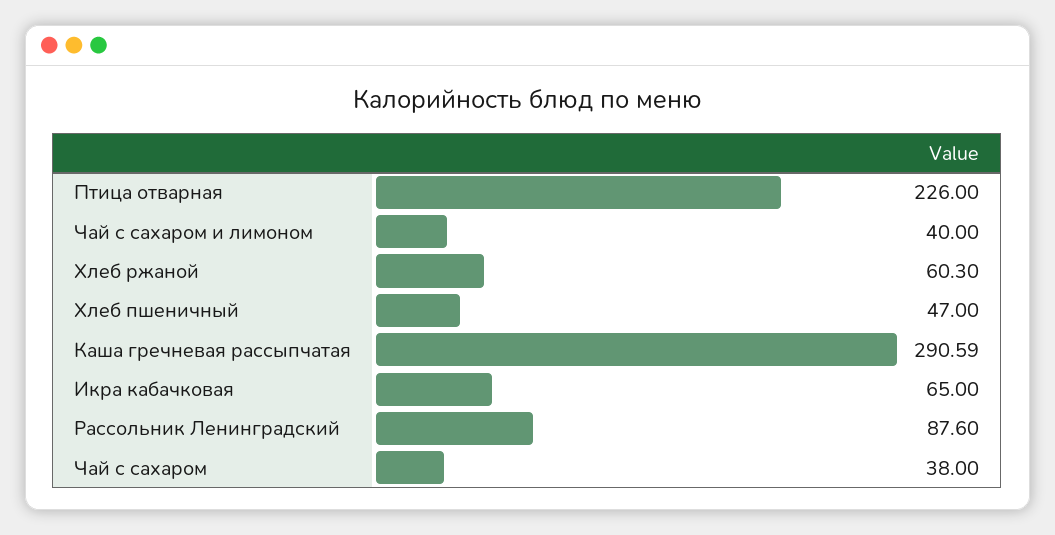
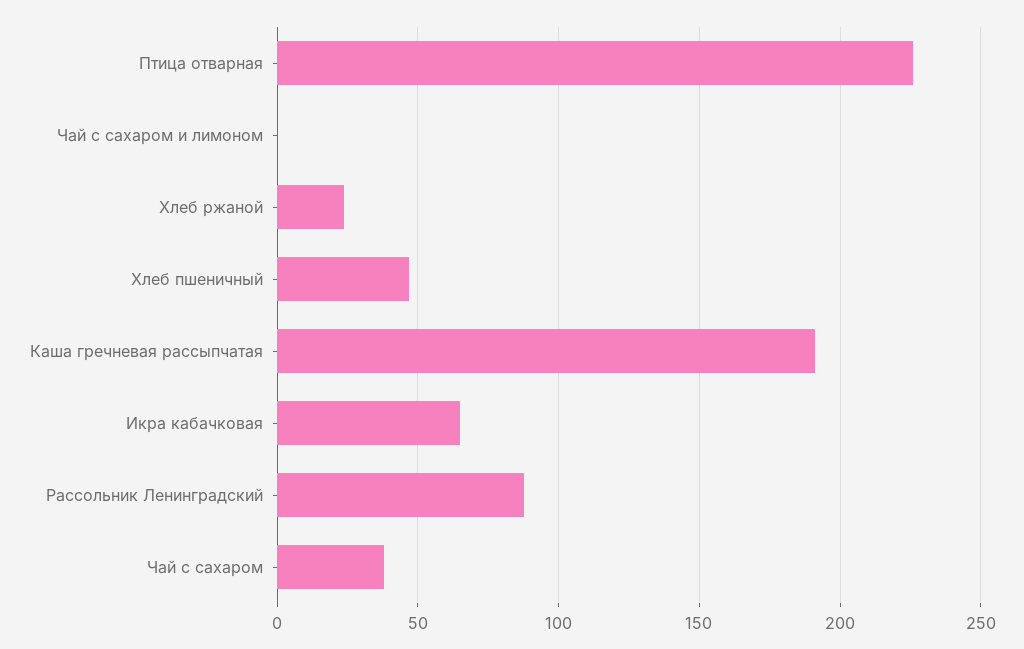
Чай с сахаром и лимоном: 40 -> 0
Хлеб ржаной: 60.3 -> 25
Каша гречневая рассыпчатая: 290.59 -> 190

